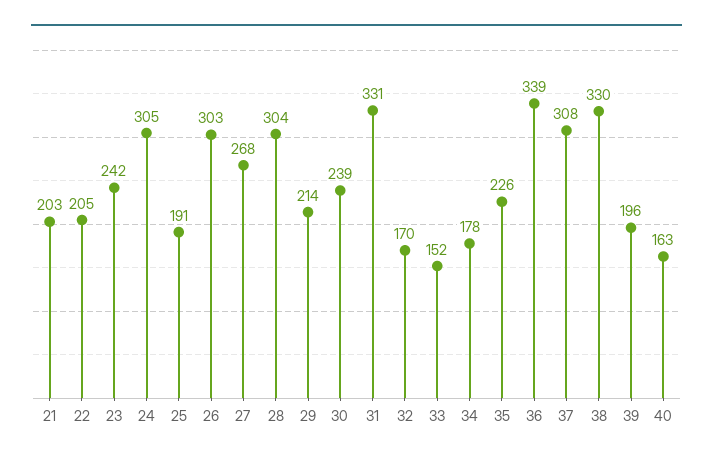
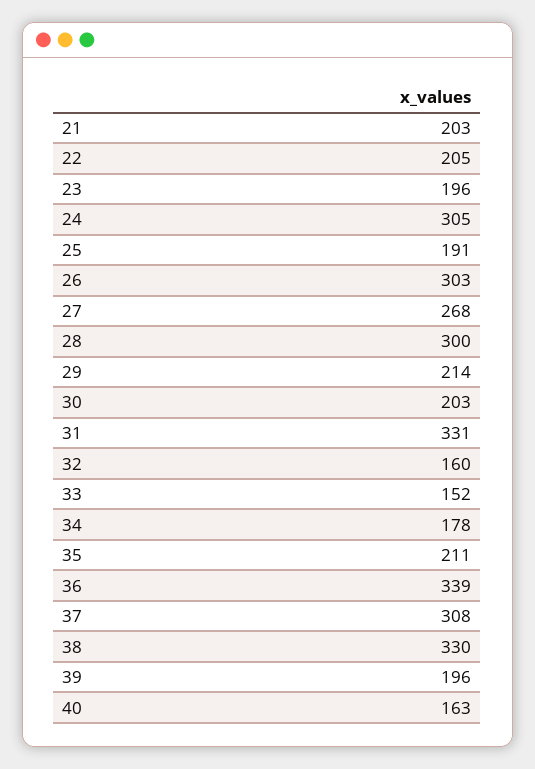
23: 242 -> 196
28: 304 -> 300
30: 239 -> 203
32: 170 -> 160
35: 226 -> 211

